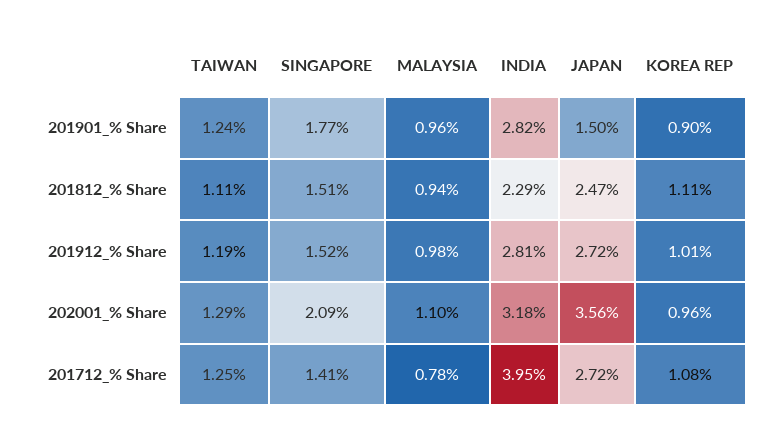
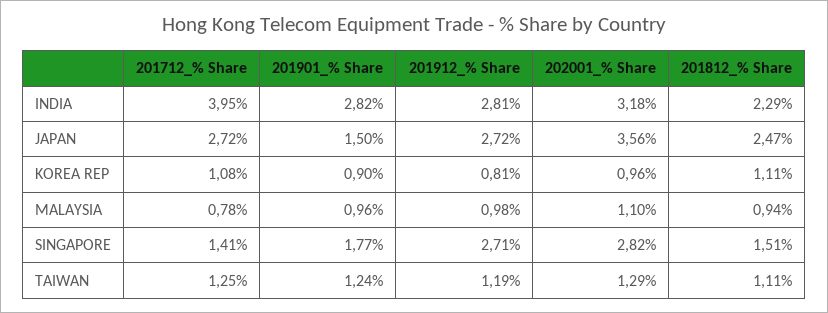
SINGAPORE, 201912_% Share: 1.52 -> 2.71
KOREA REP, 201912_% Share: 1.01 -> 0.81
SINGAPORE, 202001_% Share: 2.09 -> 2.82

